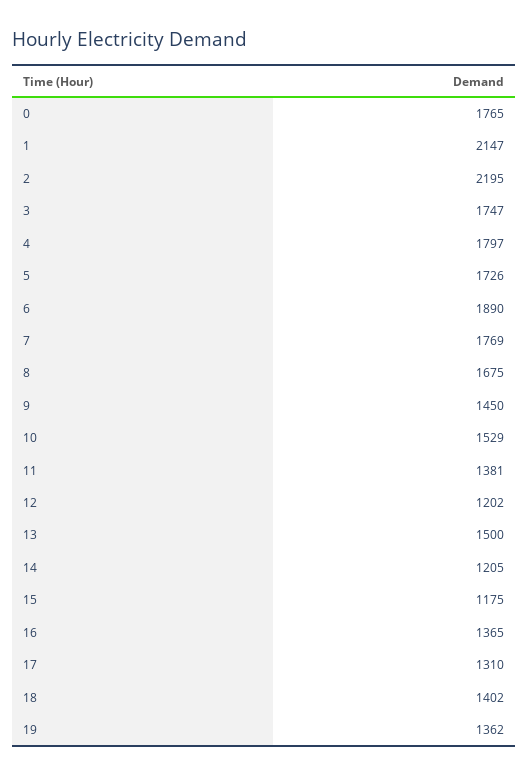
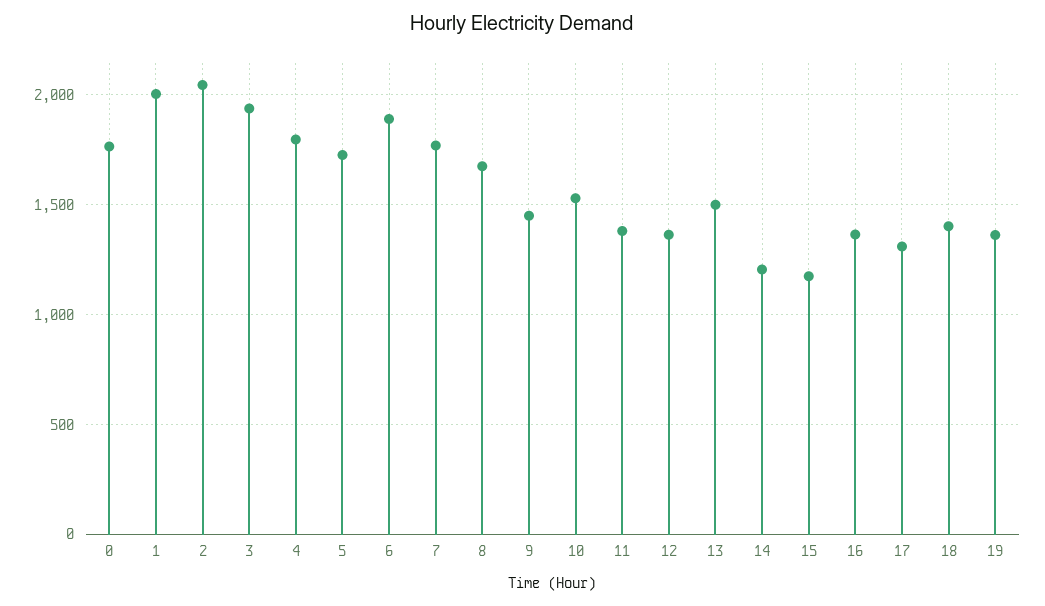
1: 2147 -> 2000
2: 2195 -> 2050
3: 1747 -> 1950
12: 1202 -> 1350

